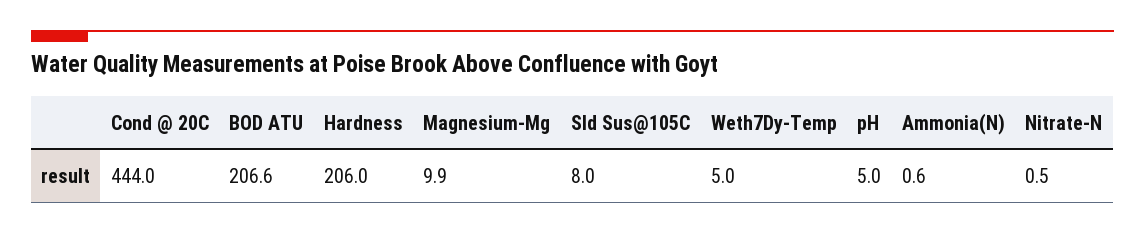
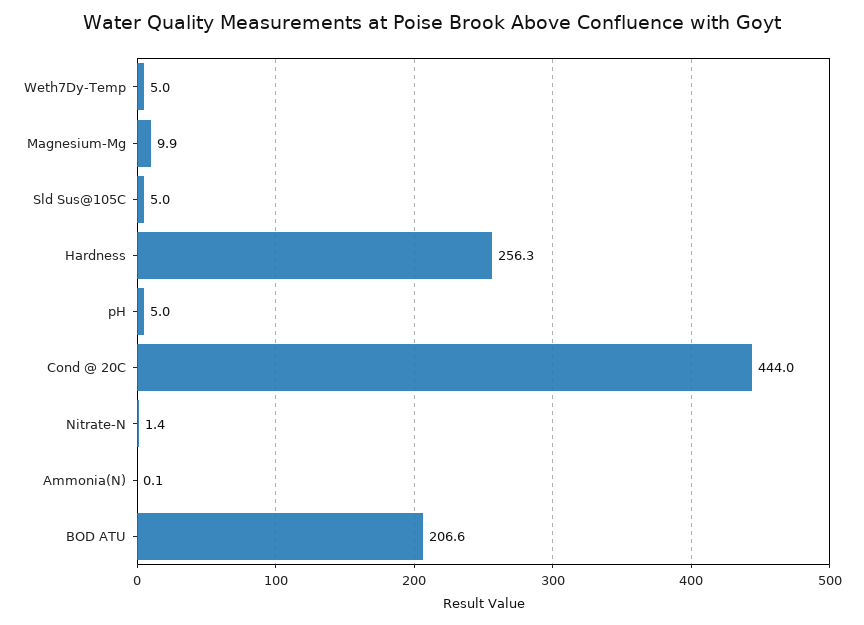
Hardness: 206 -> 256.3
Sld Sus@105C: 8 -> 5
Ammonia(N): 0.6 -> 0.1
Nitrate-N: 0.5 -> 1.4

